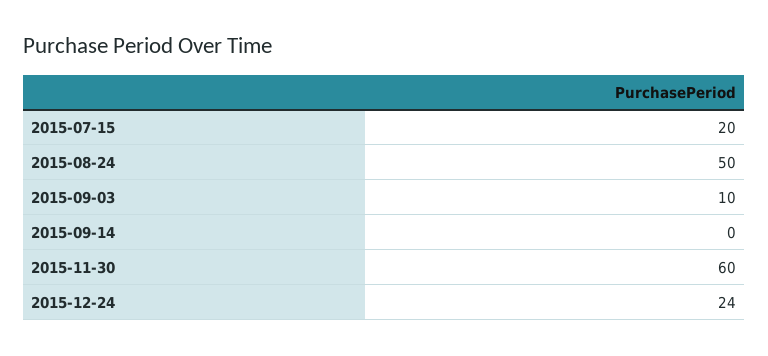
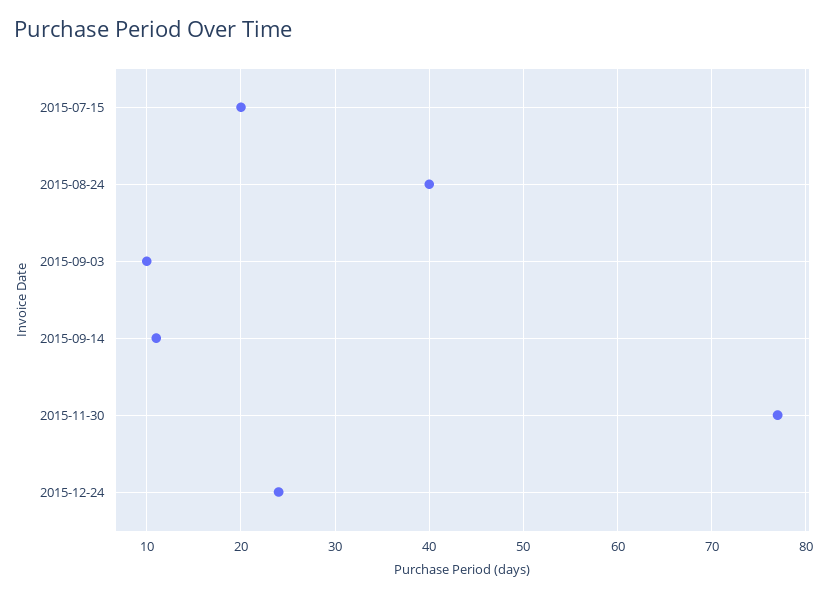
2015-08-24: 50 -> 40
2015-09-14: 0 -> 11
2015-11-30: 60 -> 77

